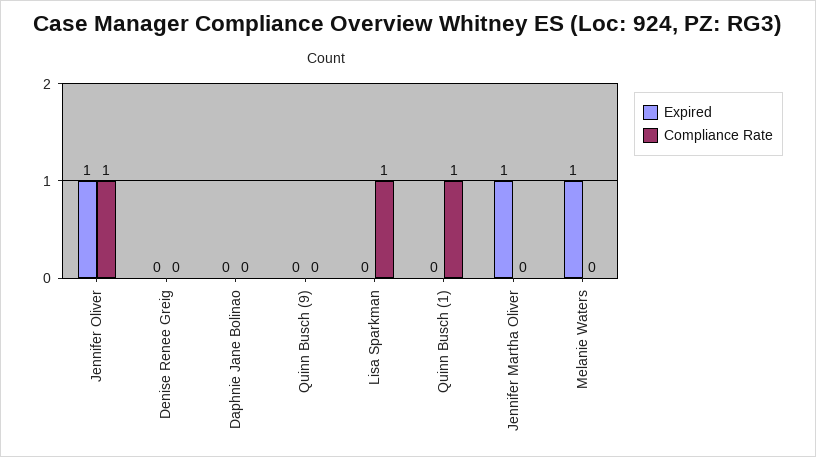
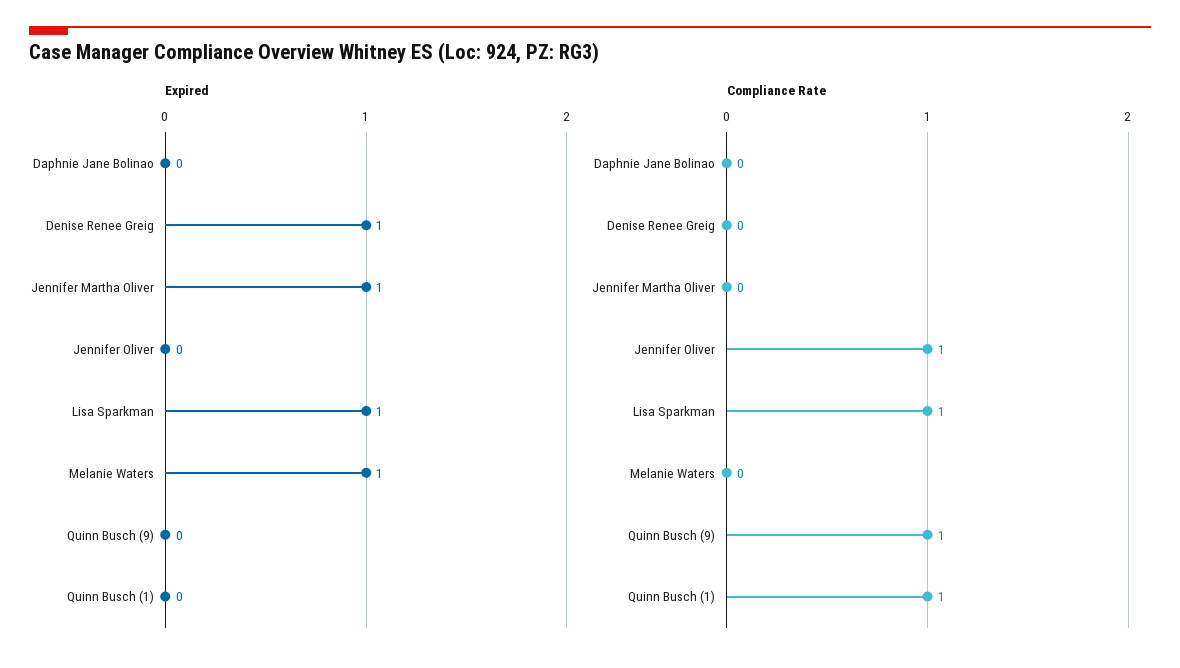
Expired, Jennifer Oliver: 1 -> 0
Expired, Denise Renee Greig: 0 -> 1
Compliance Rate, Quinn Busch (9): 0 -> 1
Expired, Lisa Sparkman: 0 -> 1

